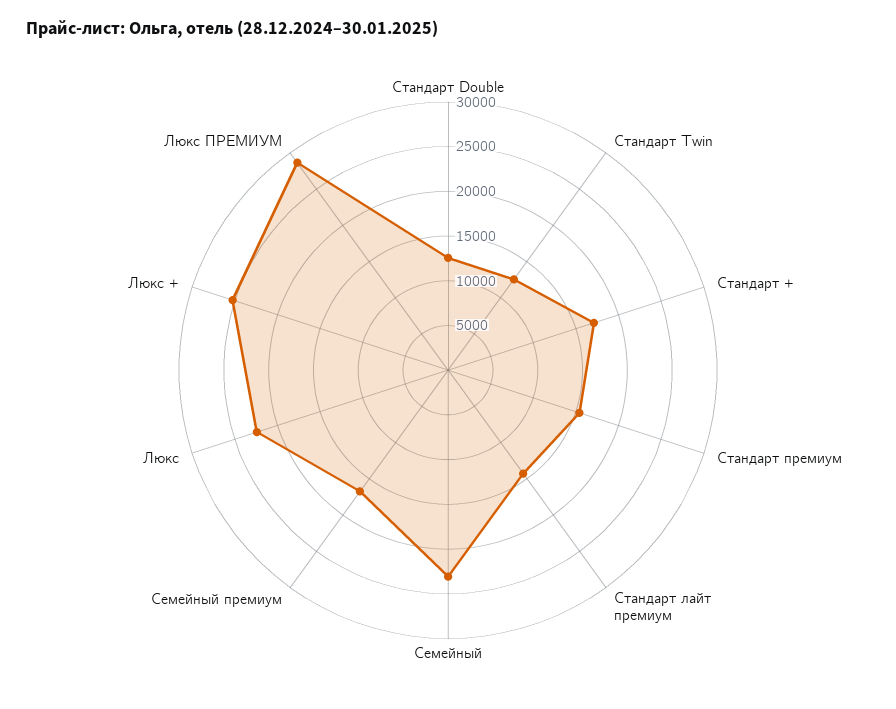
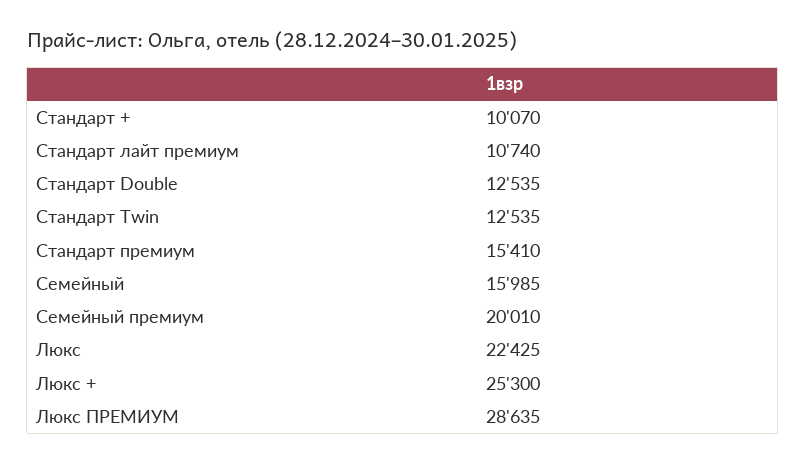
Стандарт +: 17000 -> 10070
Стандарт лайт премиум: 14000 -> 10740
Cемейный: 23000 -> 15985
Cемейный премиум: 17000 -> 20010

